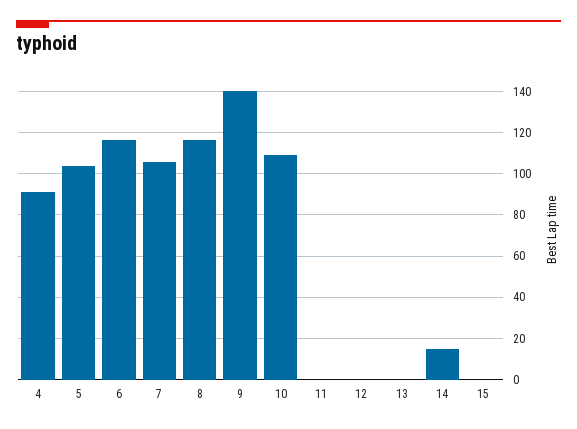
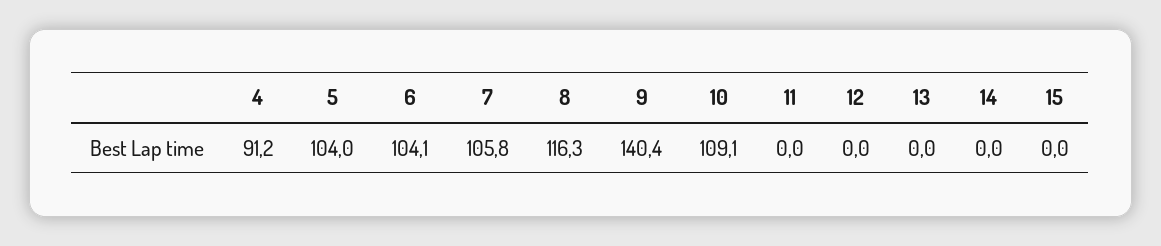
6: 115 -> 104.1
14: 15 -> 0

